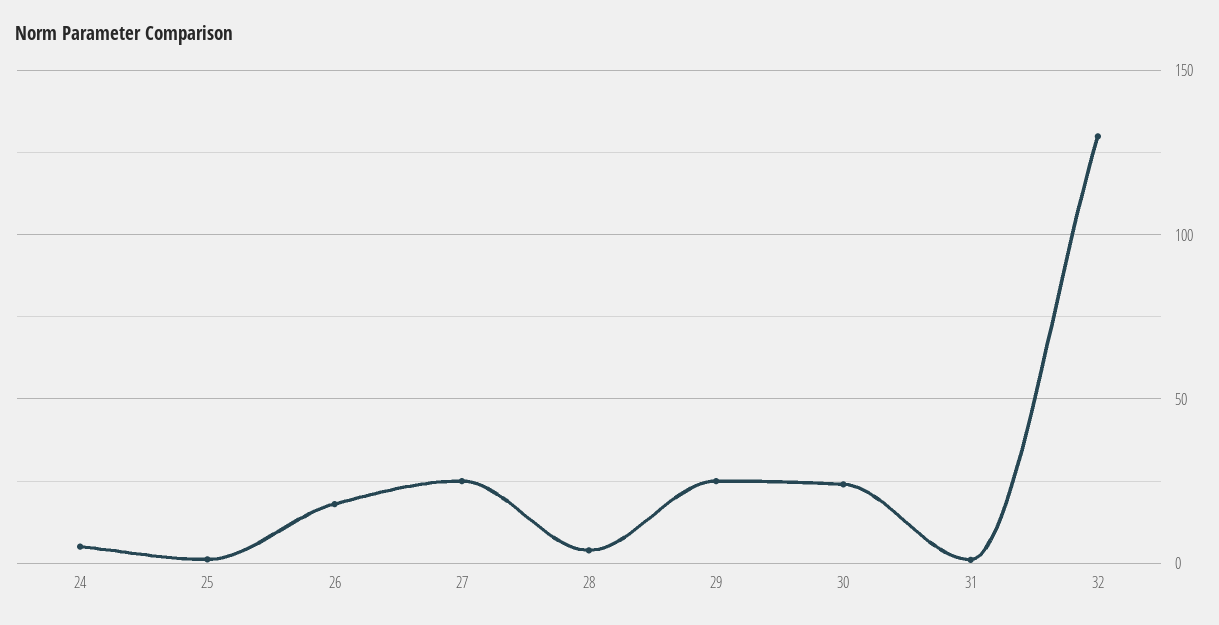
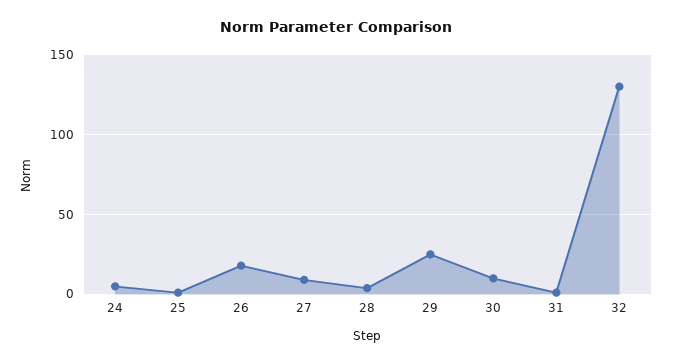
27: 25 -> 10
30: 25 -> 10

